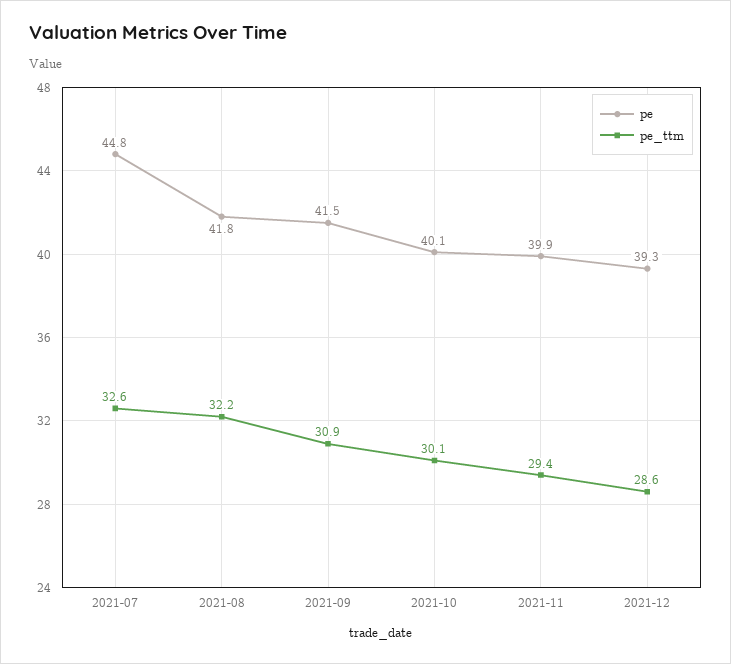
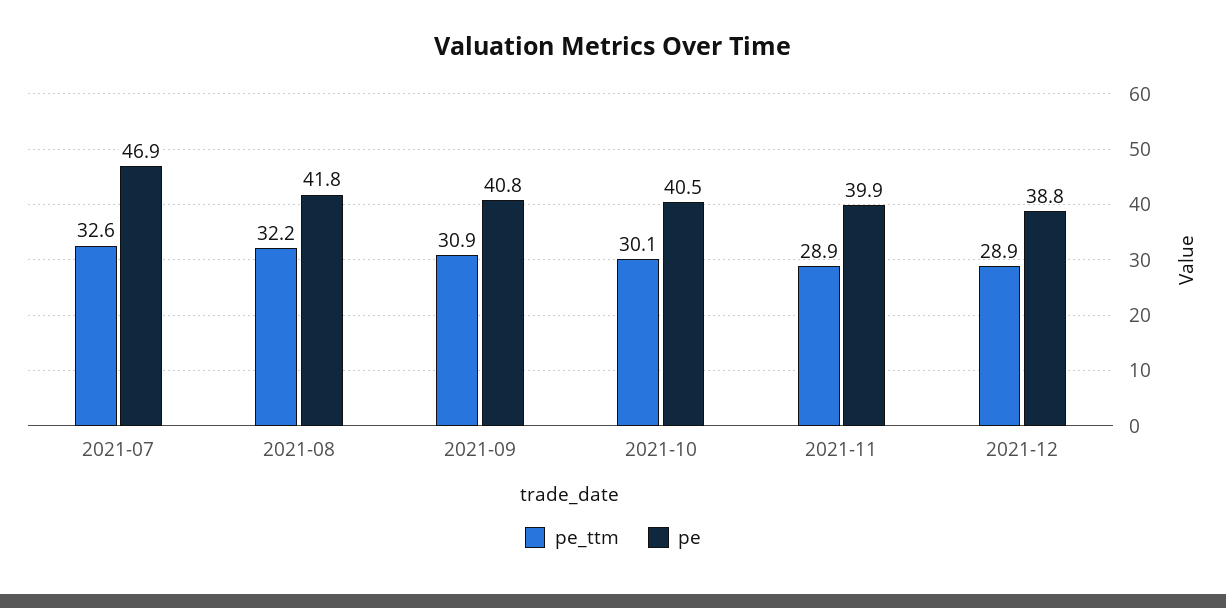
pe, 2021-07: 44.8 -> 46.9
pe, 2021-09: 41.5 -> 40.8
pe, 2021-10: 40.1 -> 40.5
pe_ttm, 2021-11: 29.4 -> 28.9
pe, 2021-12: 39.3 -> 38.8
pe_ttm, 2021-12: 28.6 -> 28.9

